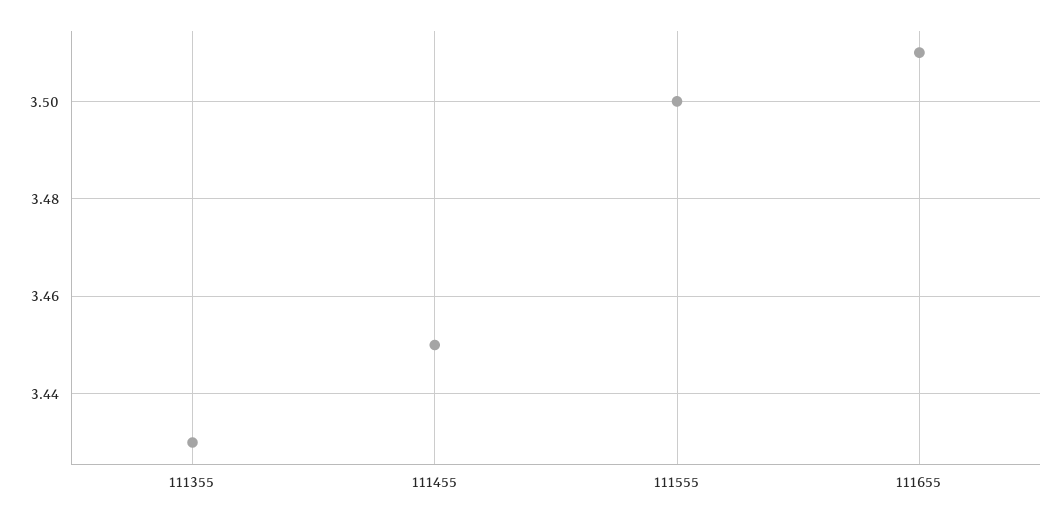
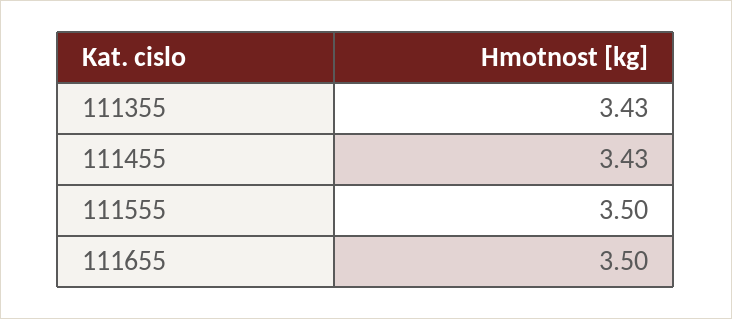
111455: 3.45 -> 3.43
111655: 3.51 -> 3.5

